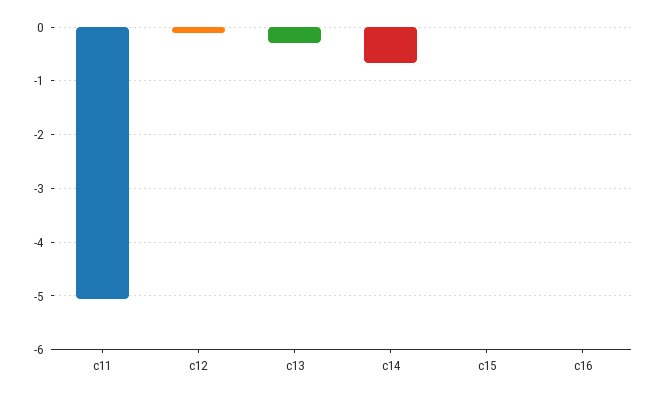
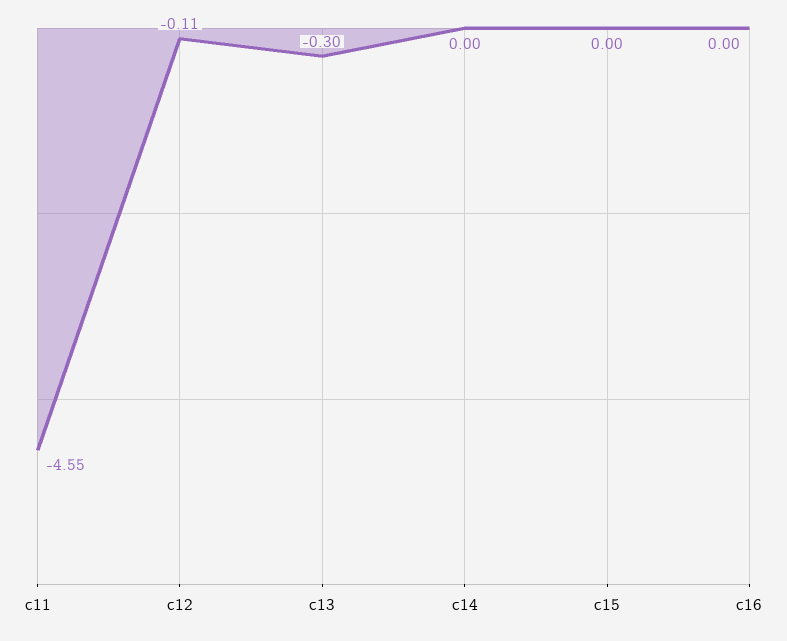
c11: -5 -> -4.55
c14: -0.6 -> 0

